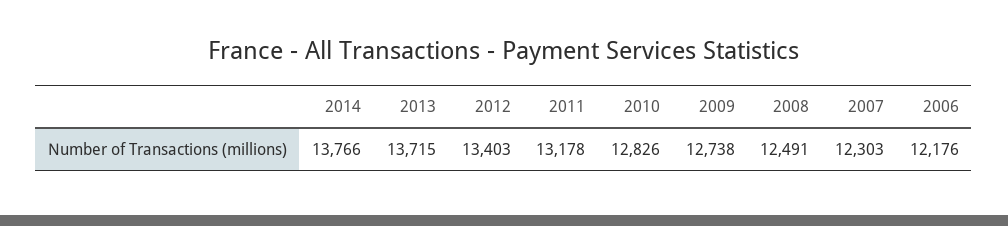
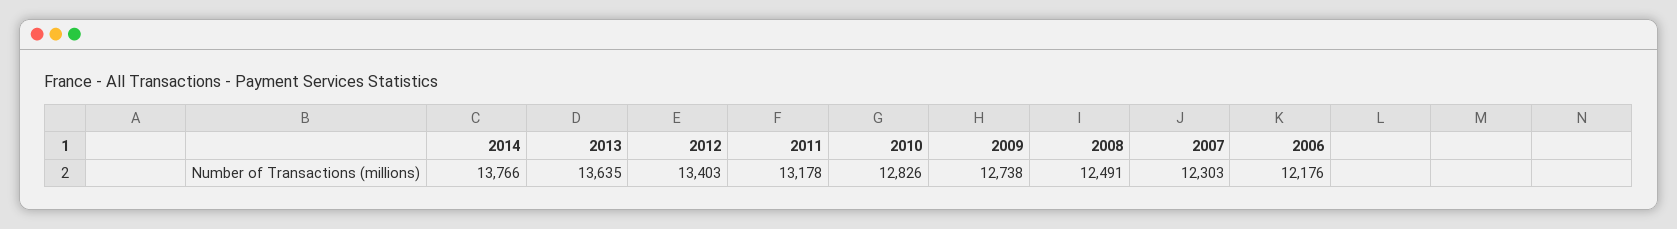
2013: 13715 -> 13635

